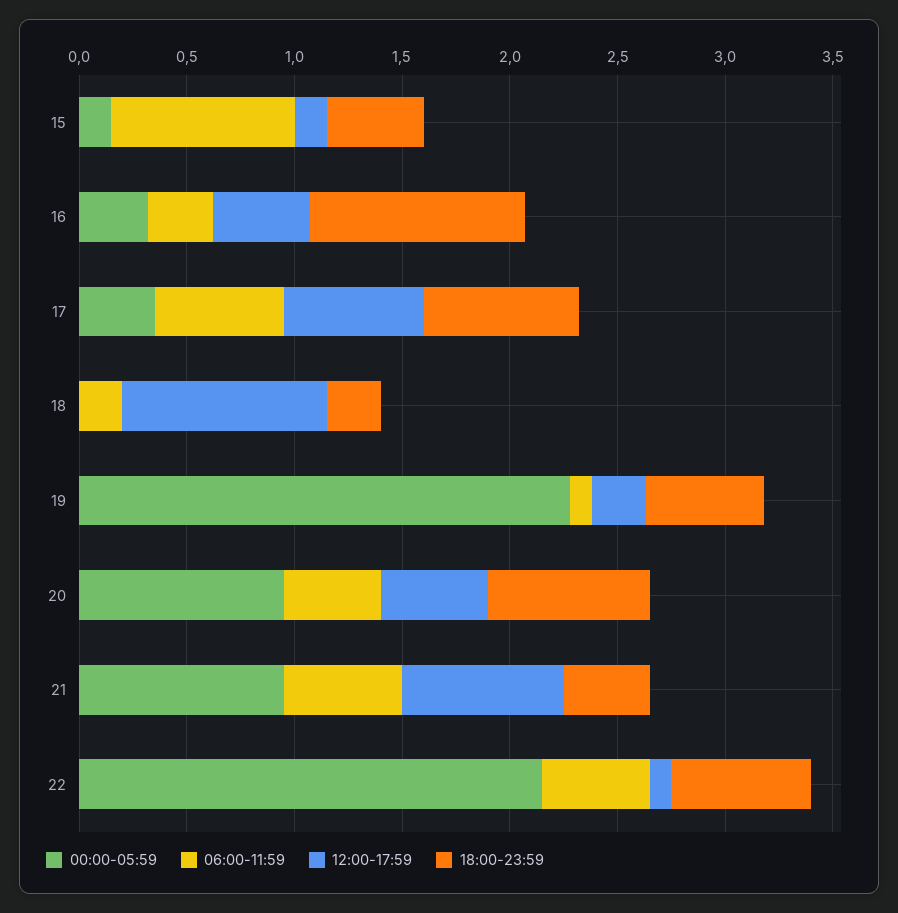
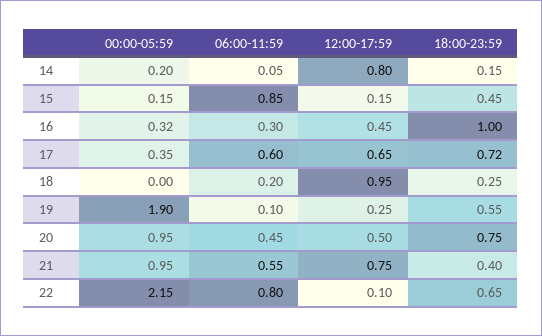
00:00-05:59, 19: 2.3 -> 1.9
06:00-11:59, 22: 0.5 -> 0.8
00:00-05:59, 14: none -> 0.2
06:00-11:59, 14: none -> 0.05
12:00-17:59, 14: none -> 0.8
18:00-23:59, 14: none -> 0.15

